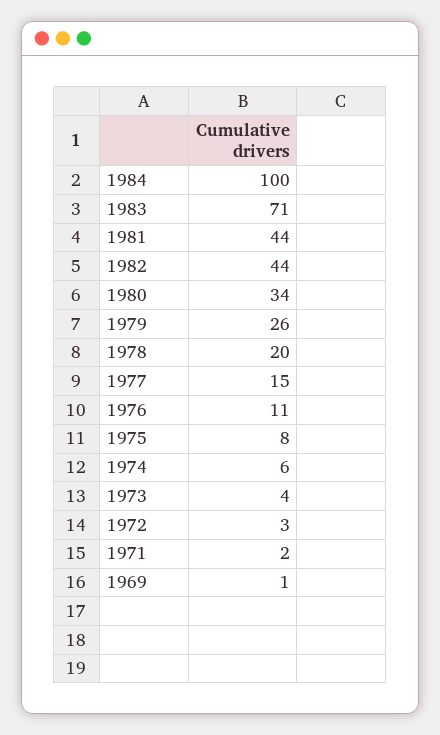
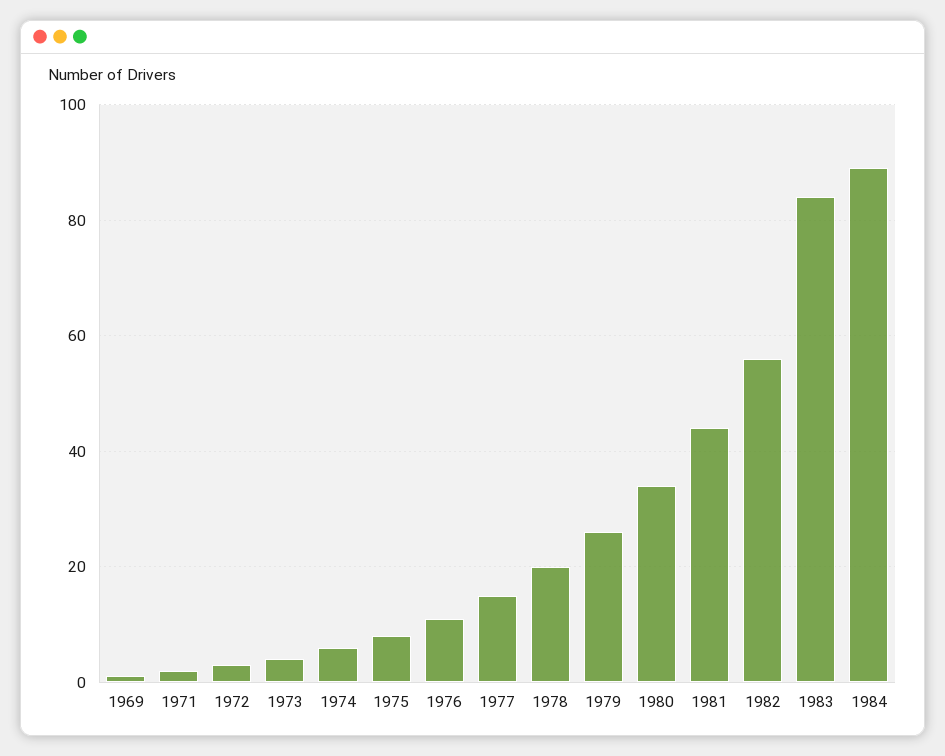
1984: 100 -> 90
1983: 71 -> 85
1982: 44 -> 55

